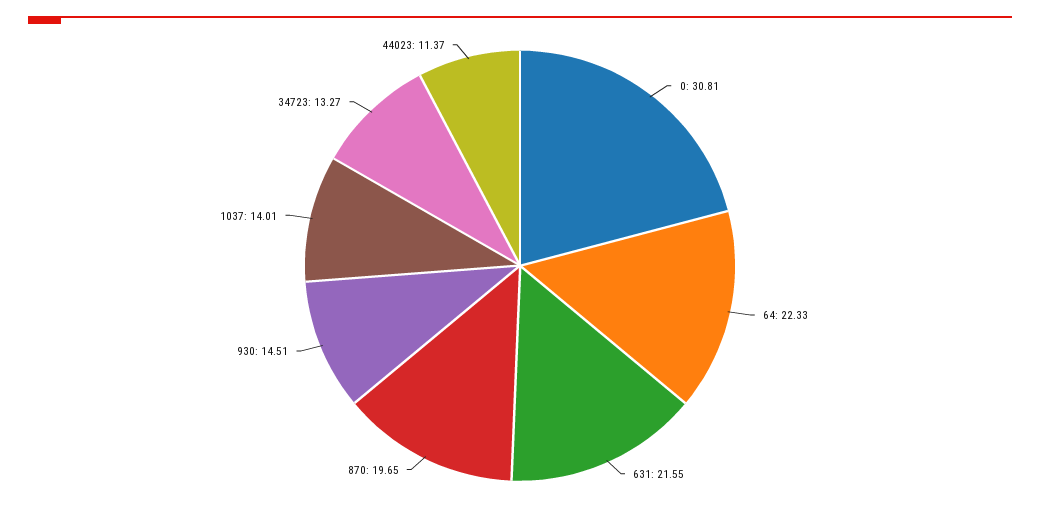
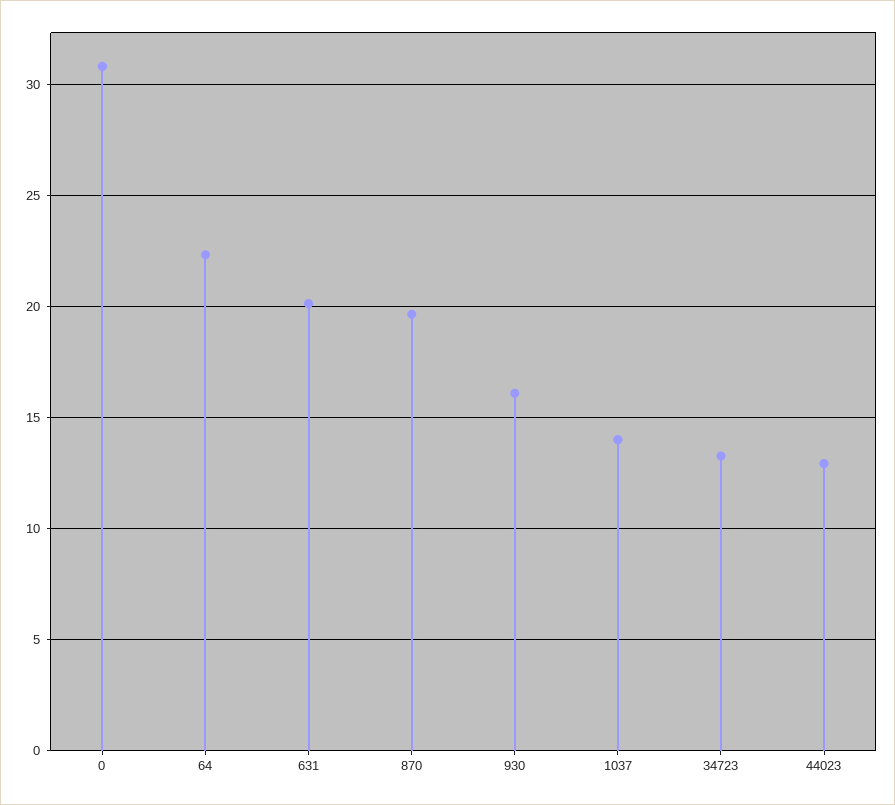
631: 21.55 -> 20
930: 14.51 -> 16
44023: 11.37 -> 13

